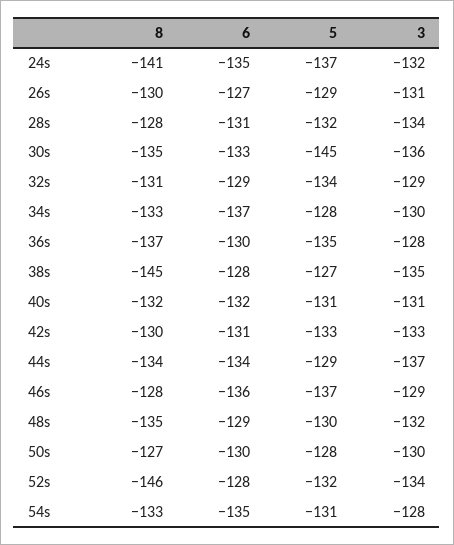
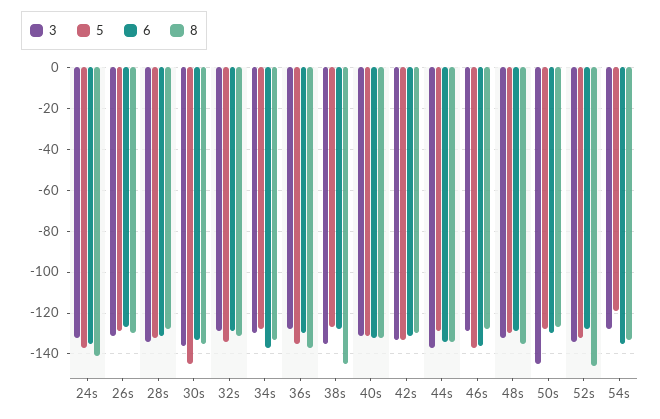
3, 50s: -130 -> -145
5, 54s: -131 -> -120

